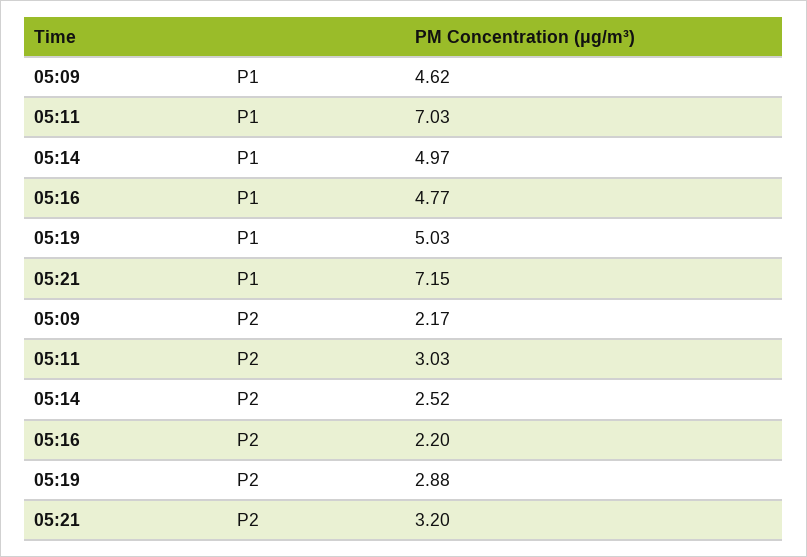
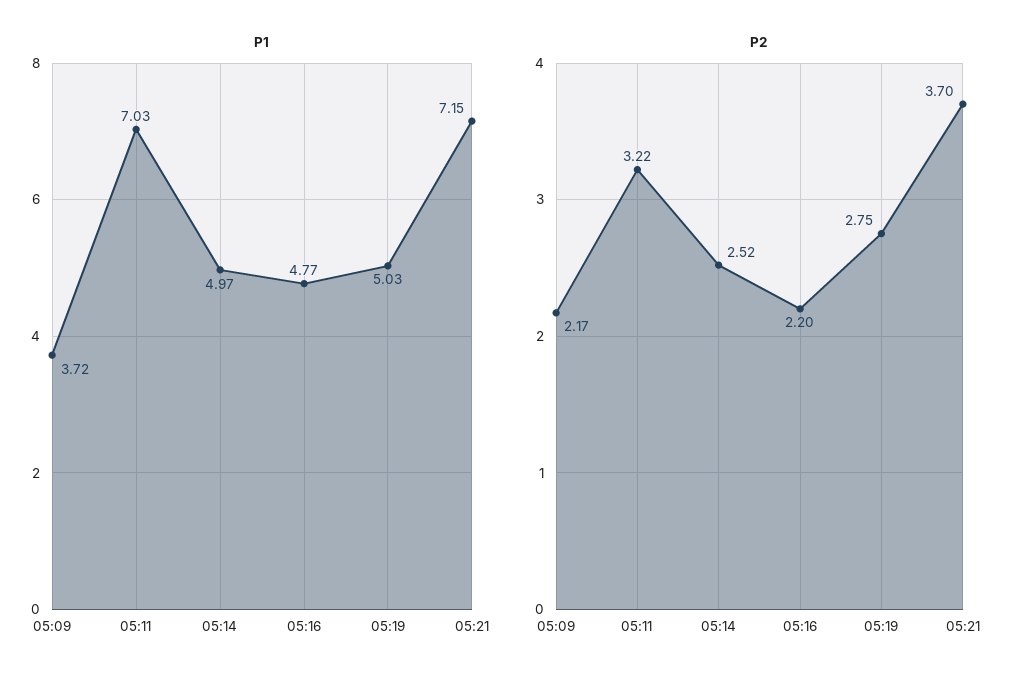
P1, 05:09: 4.62 -> 3.72
P2, 05:11: 3.03 -> 3.22
P2, 05:19: 2.88 -> 2.75
P2, 05:21: 3.2 -> 3.7

